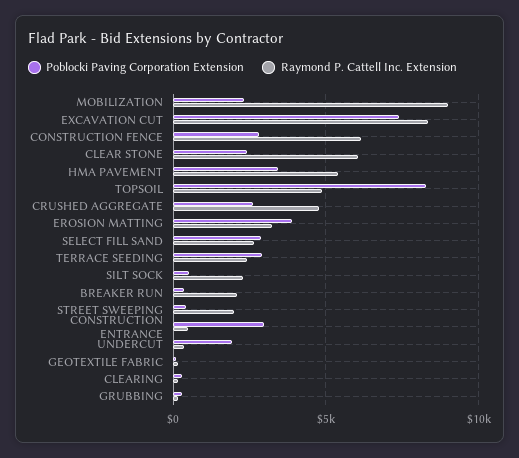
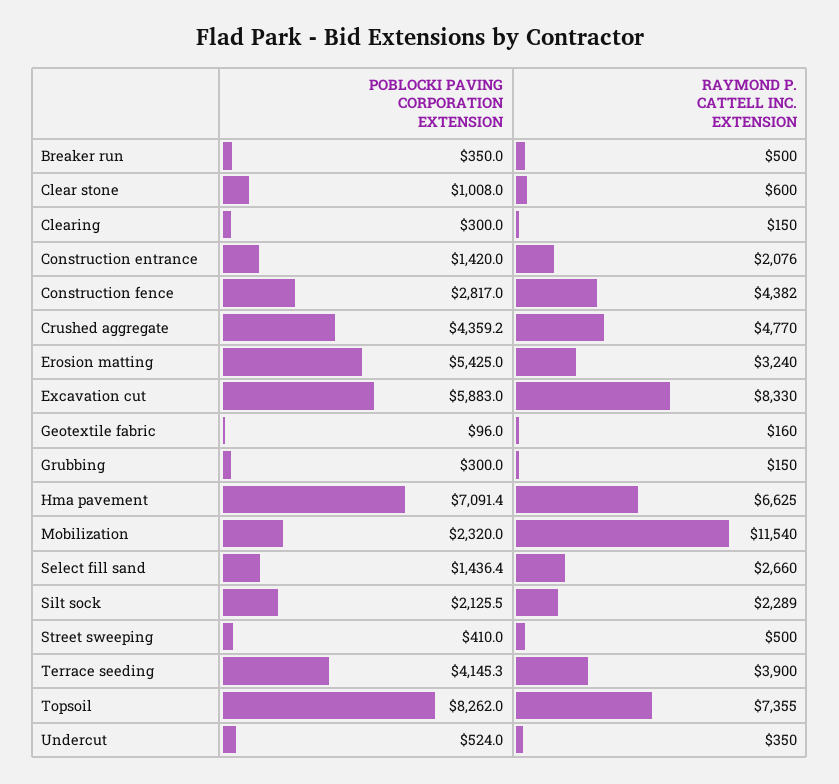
Raymond P. Cattell Inc. Extension, MOBILIZATION: 9000 -> 11540
Poblocki Paving Corporation Extension, EXCAVATION CUT: 7500 -> 5883
Raymond P. Cattell Inc. Extension, CONSTRUCTION FENCE: 6000 -> 4382
Poblocki Paving Corporation Extension, CLEAR STONE: 2500 -> 1008
Raymond P. Cattell Inc. Extension, CLEAR STONE: 6000 -> 600
Poblocki Paving Corporation Extension, HMA PAVEMENT: 3500 -> 7091.4
Raymond P. Cattell Inc. Extension, HMA PAVEMENT: 5500 -> 6625
Raymond P. Cattell Inc. Extension, TOPSOIL: 5000 -> 7355
Poblocki Paving Corporation Extension, CRUSHED AGGREGATE: 2500 -> 4359.2
Poblocki Paving Corporation Extension, EROSION MATTING: 4000 -> 5425
Poblocki Paving Corporation Extension, SELECT FILL SAND: 3000 -> 1436.4
Poblocki Paving Corporation Extension, TERRACE SEEDING: 3000 -> 4145.3
Raymond P. Cattell Inc. Extension, TERRACE SEEDING: 2500 -> 3900
Poblocki Paving Corporation Extension, SILT SOCK: 500 -> 2125.5
Raymond P. Cattell Inc. Extension, BREAKER RUN: 2000 -> 500
Raymond P. Cattell Inc. Extension, STREET SWEEPING: 2000 -> 500
Poblocki Paving Corporation Extension, CONSTRUCTION ENTRANCE: 3000 -> 1420
Raymond P. Cattell Inc. Extension, CONSTRUCTION ENTRANCE: 500 -> 2076
Poblocki Paving Corporation Extension, UNDERCUT: 2000 -> 524

